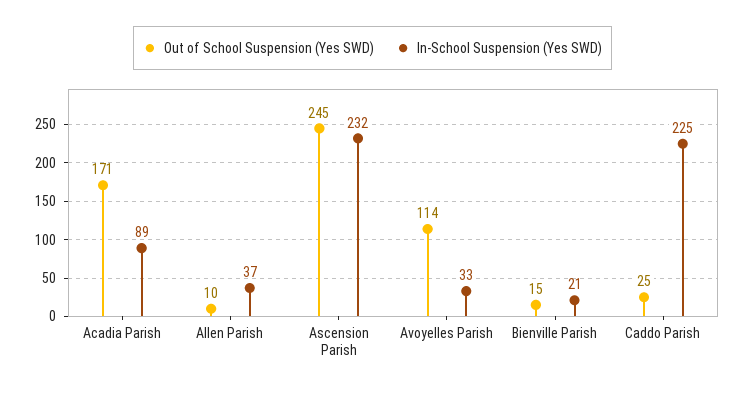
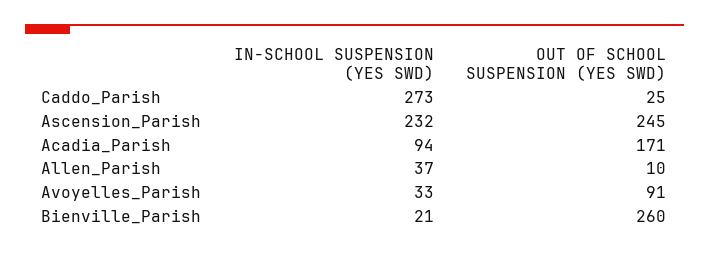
In-School Suspension (Yes SWD), Acadia Parish: 89 -> 94
Out of School Suspension (Yes SWD), Avoyelles Parish: 114 -> 91
Out of School Suspension (Yes SWD), Bienville Parish: 15 -> 260
In-School Suspension (Yes SWD), Caddo Parish: 225 -> 273

